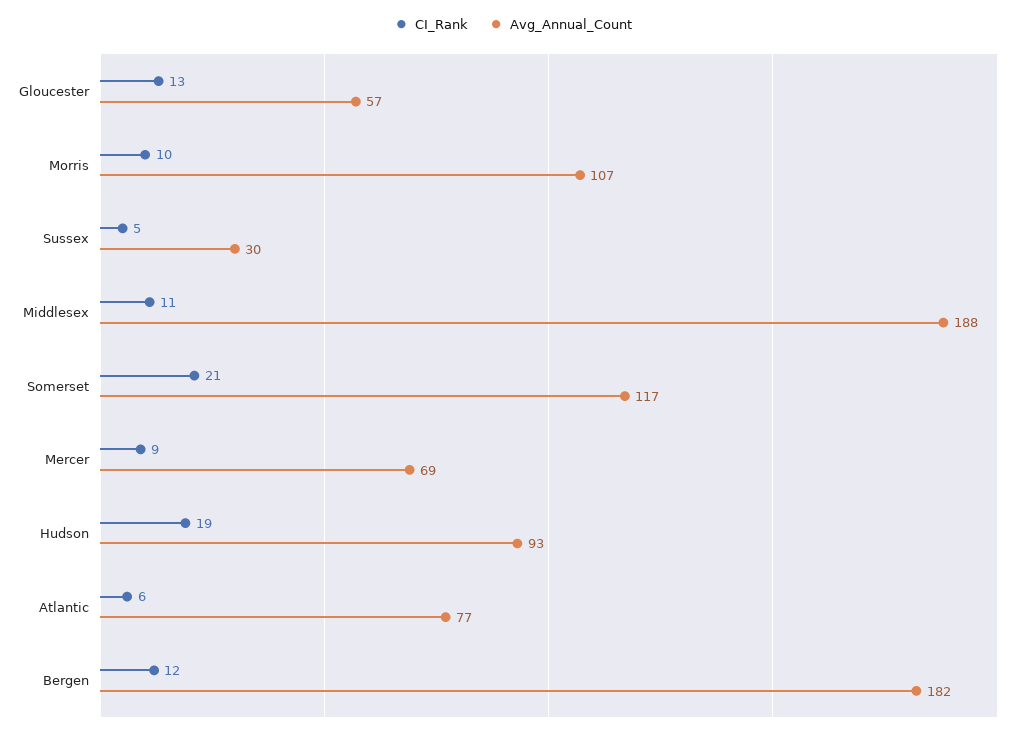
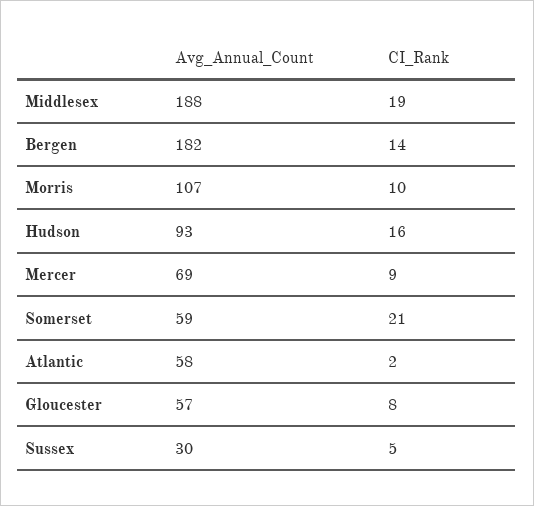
CI_Rank, Gloucester: 13 -> 8
CI_Rank, Middlesex: 11 -> 19
Avg_Annual_Count, Somerset: 117 -> 59
CI_Rank, Hudson: 19 -> 16
CI_Rank, Atlantic: 6 -> 2
Avg_Annual_Count, Atlantic: 77 -> 58
CI_Rank, Bergen: 12 -> 14

